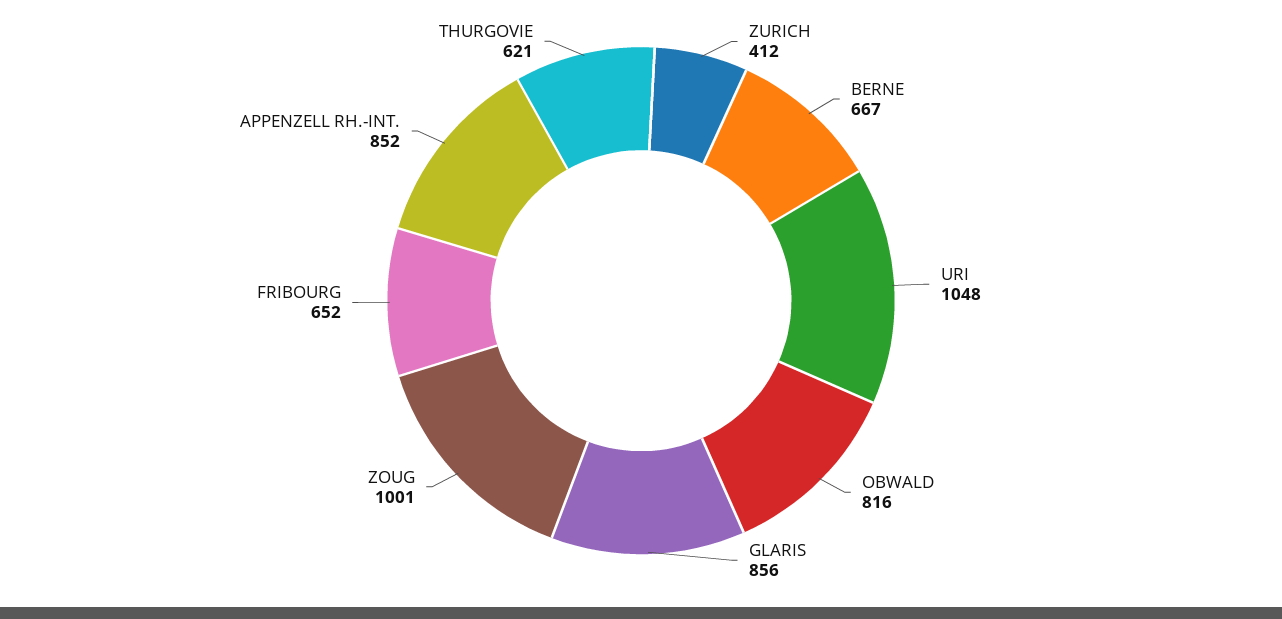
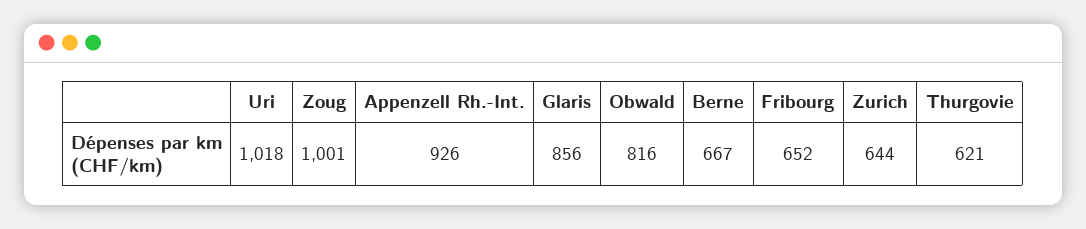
ZURICH: 412 -> 644
URI: 1048 -> 1018
APPENZELL RH.-INT.: 852 -> 926

